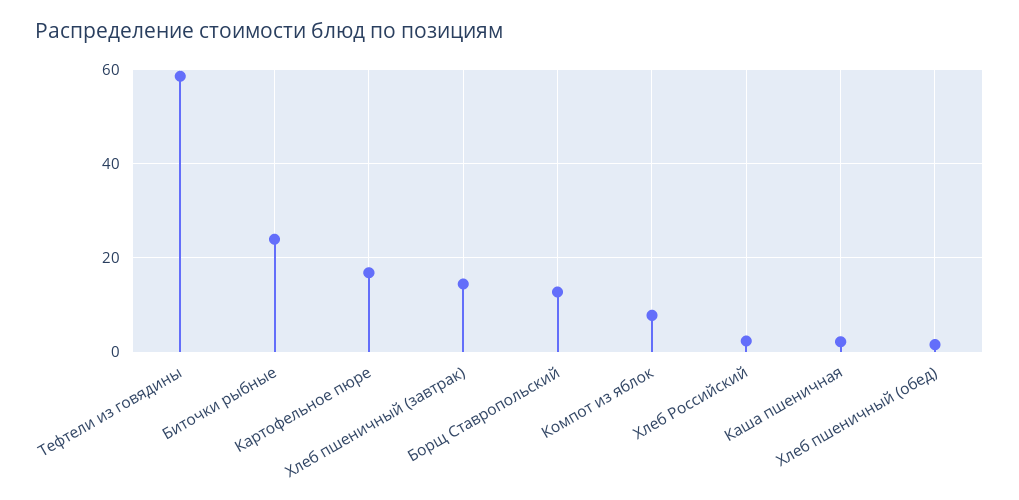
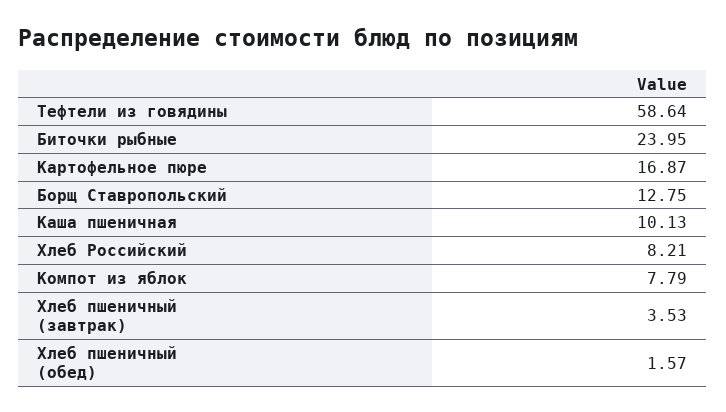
Хлеб пшеничный (завтрак): 14 -> 3.53
Хлеб Российский: 2 -> 8.21
Каша пшеничная: 2 -> 10.13

